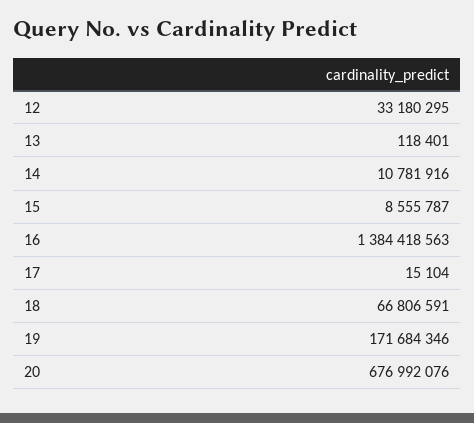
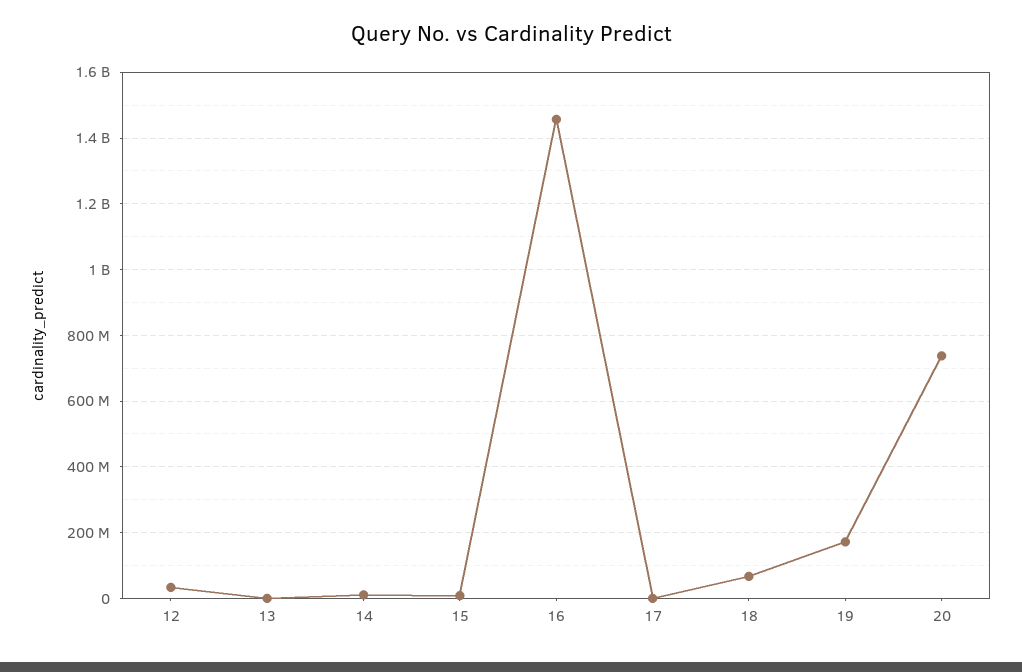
16: 1384418563 -> 1460000000
20: 676992076 -> 740000000

